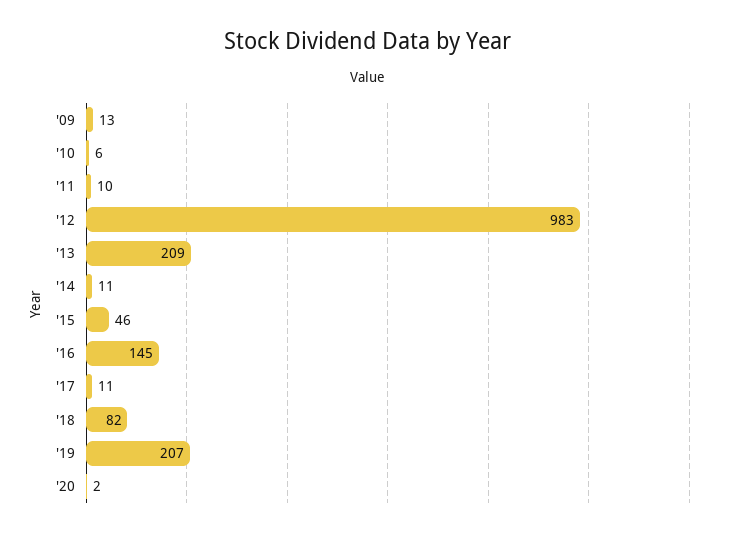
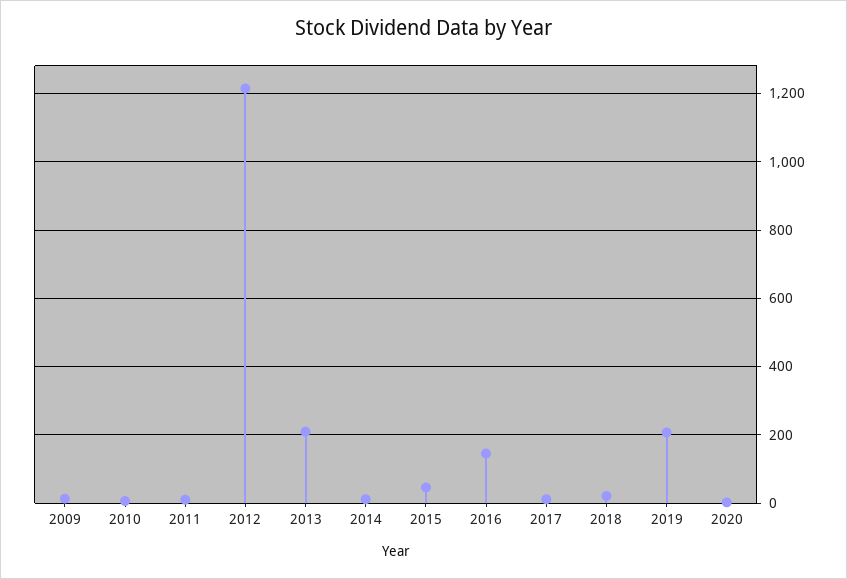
'12: 983 -> 1220
'18: 82 -> 20

